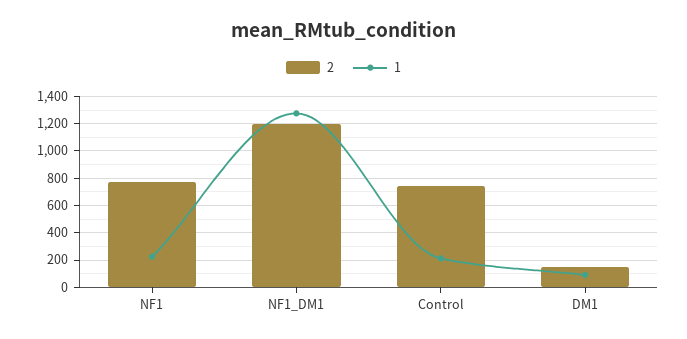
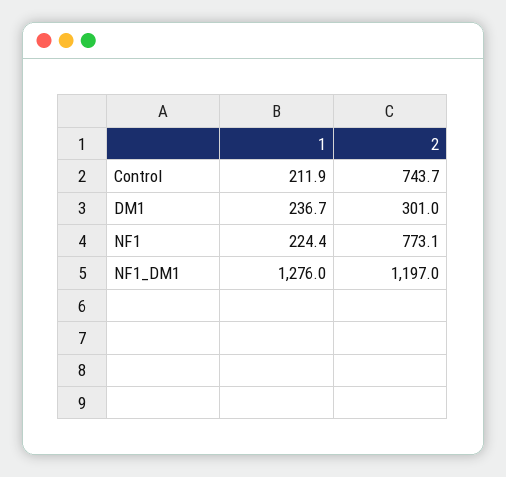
2, DM1: 150 -> 301
1, DM1: 100 -> 236.7

